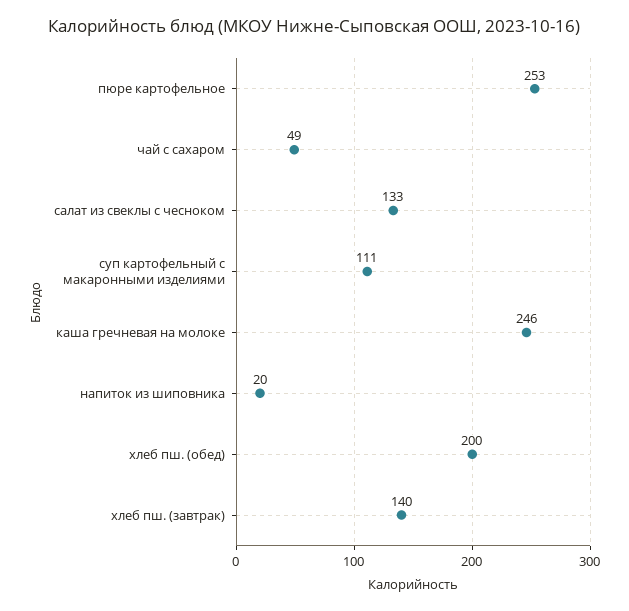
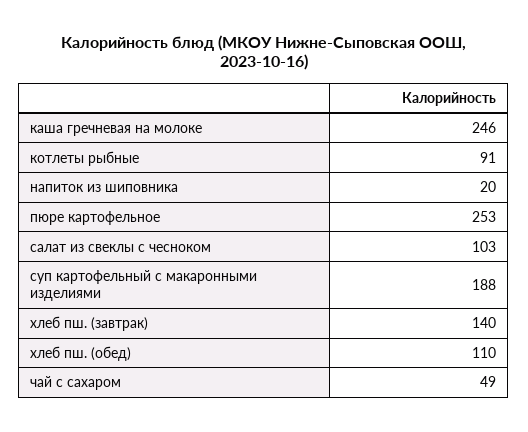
салат из свеклы с чесноком: 133 -> 103
суп картофельный с макаронными изделиями: 111 -> 188
хлеб пш. (обед): 200 -> 110
котлеты рыбные: none -> 91

